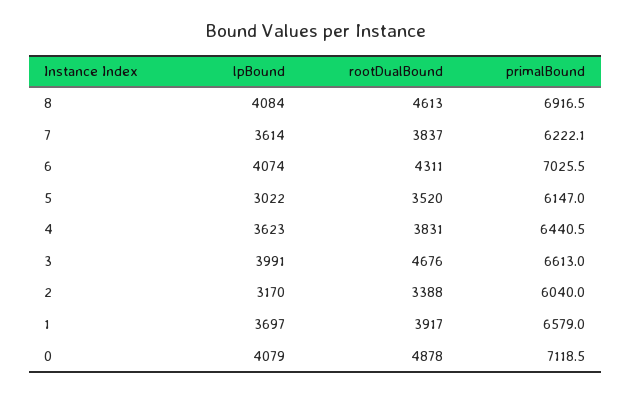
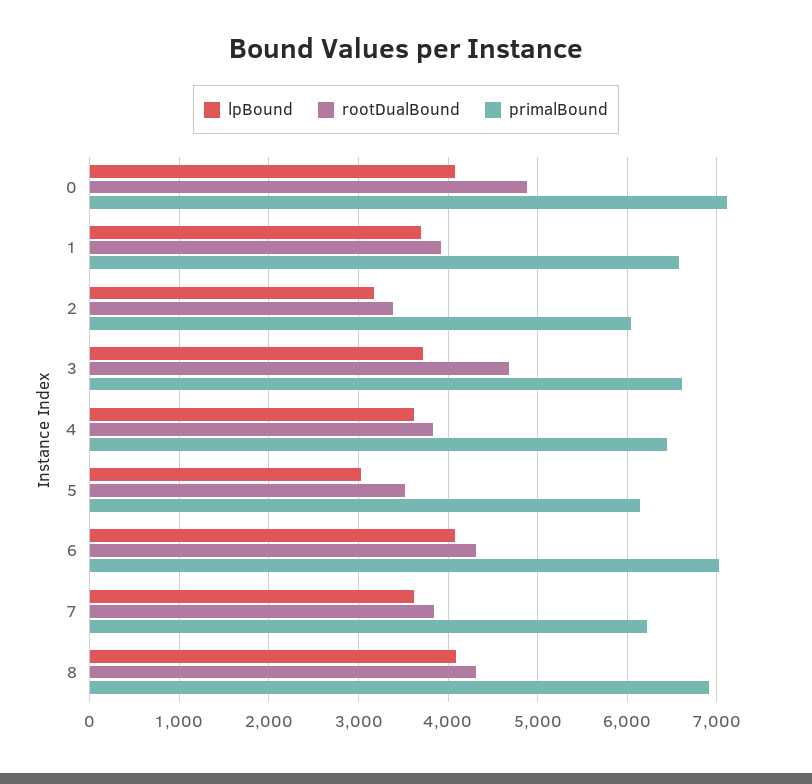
rootDualBound, 8: 4613 -> 4300
lpBound, 3: 3991 -> 3700

